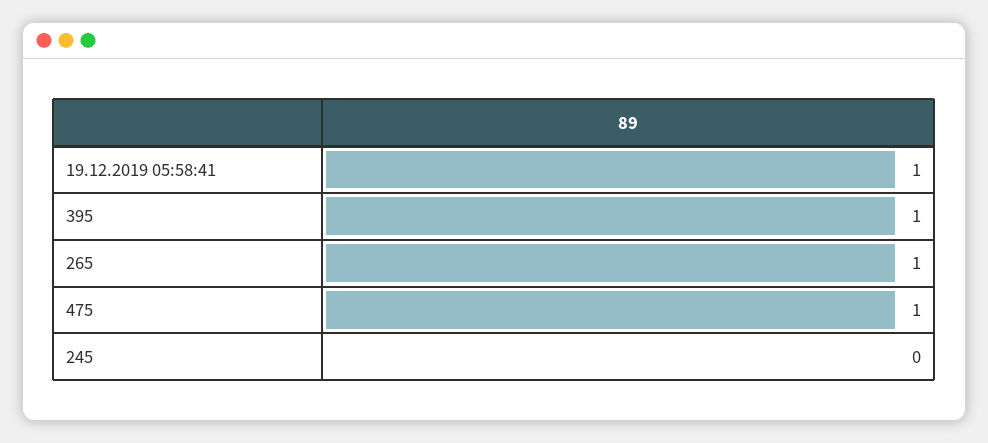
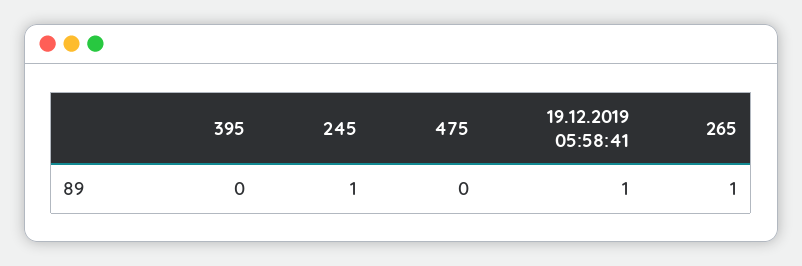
395: 1 -> 0
475: 1 -> 0
245: 0 -> 1

